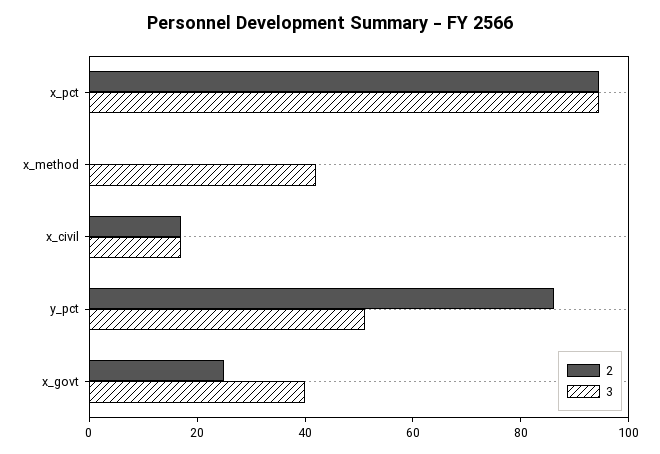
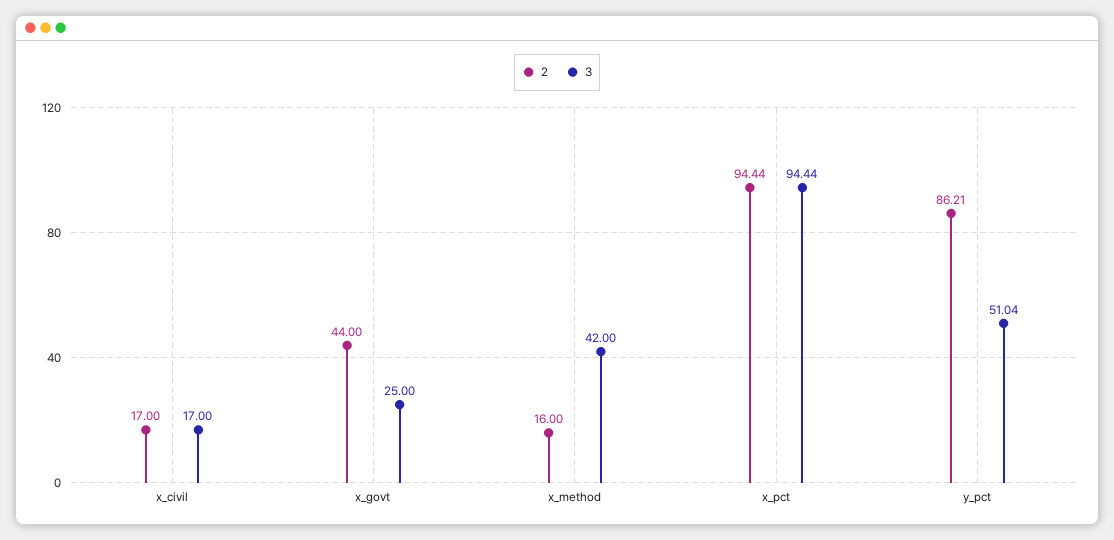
2, x_method: 0 -> 16
2, x_govt: 25 -> 44
3, x_govt: 40 -> 25

